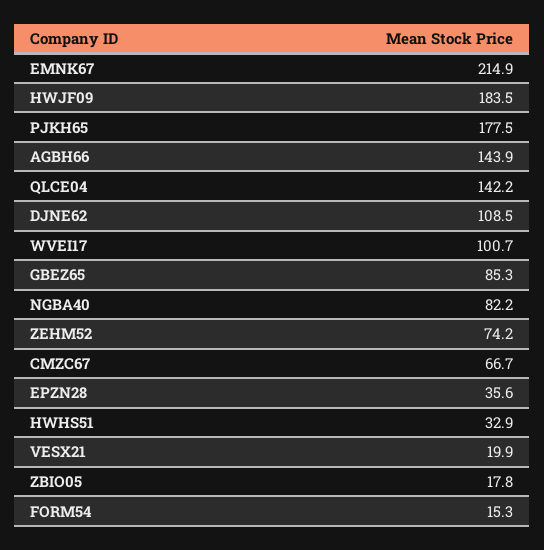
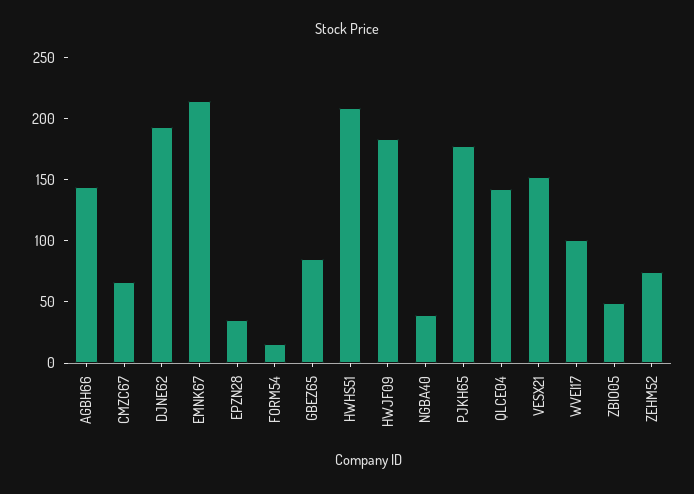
DJNE62: 108.5 -> 190
NGBA40: 82.2 -> 40
HWHS51: 32.9 -> 210
VESX21: 19.9 -> 150
ZBIO05: 17.8 -> 50

